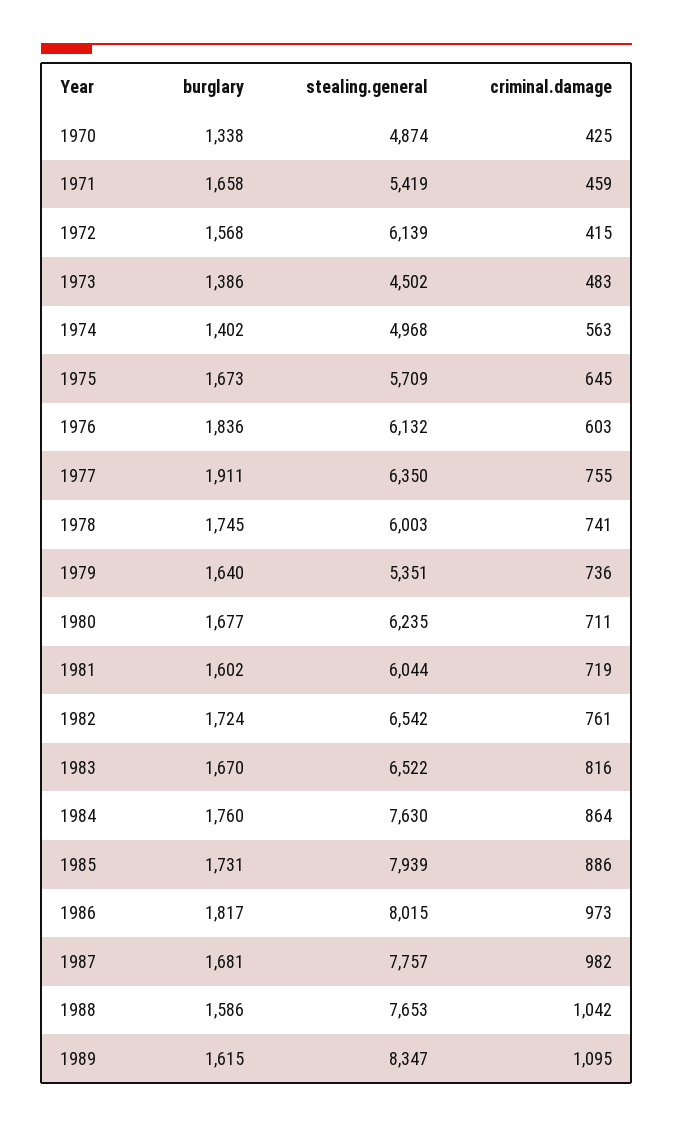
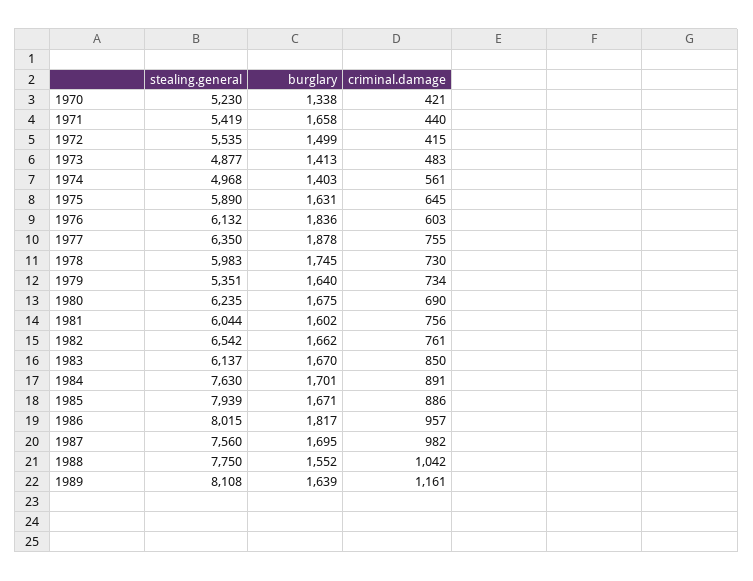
stealing.general, 1970: 4874 -> 5230
criminal.damage, 1970: 425 -> 421
criminal.damage, 1971: 459 -> 440
burglary, 1972: 1568 -> 1499
stealing.general, 1972: 6139 -> 5535
burglary, 1973: 1386 -> 1413
stealing.general, 1973: 4502 -> 4877
burglary, 1974: 1402 -> 1403
criminal.damage, 1974: 563 -> 561
burglary, 1975: 1673 -> 1631
stealing.general, 1975: 5709 -> 5890
burglary, 1977: 1911 -> 1878
stealing.general, 1978: 6003 -> 5983
criminal.damage, 1978: 741 -> 730
criminal.damage, 1979: 736 -> 734
burglary, 1980: 1677 -> 1675
criminal.damage, 1980: 711 -> 690
criminal.damage, 1981: 719 -> 756
burglary, 1982: 1724 -> 1662
stealing.general, 1983: 6522 -> 6137
criminal.damage, 1983: 816 -> 850
burglary, 1984: 1760 -> 1701
criminal.damage, 1984: 864 -> 891
burglary, 1985: 1731 -> 1671
criminal.damage, 1986: 973 -> 957
burglary, 1987: 1681 -> 1695
stealing.general, 1987: 7757 -> 7560
burglary, 1988: 1586 -> 1552
stealing.general, 1988: 7653 -> 7750
burglary, 1989: 1615 -> 1639
stealing.general, 1989: 8347 -> 8108
criminal.damage, 1989: 1095 -> 1161

